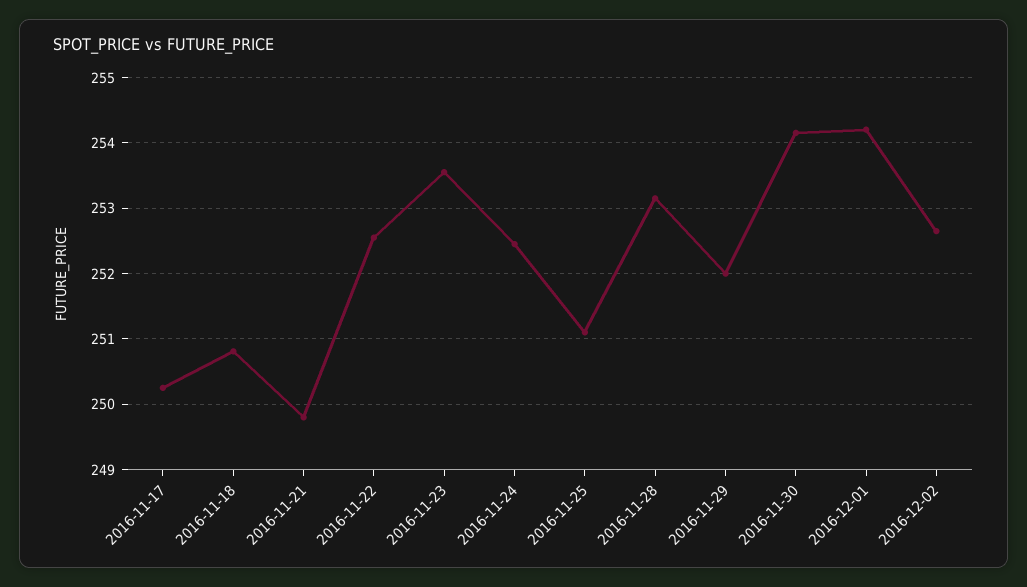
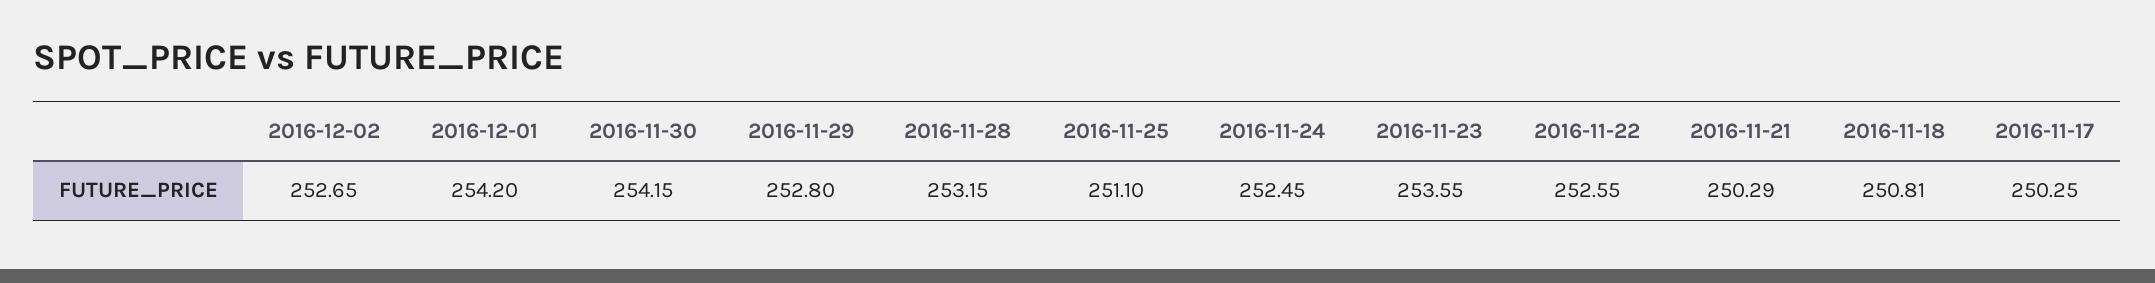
2016-11-21: 249.8 -> 250.29
2016-11-29: 252 -> 252.8

